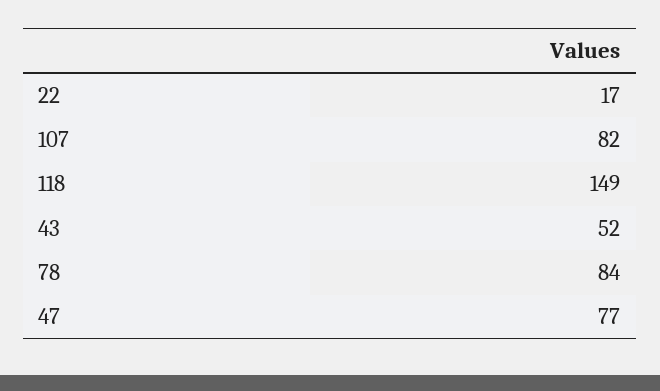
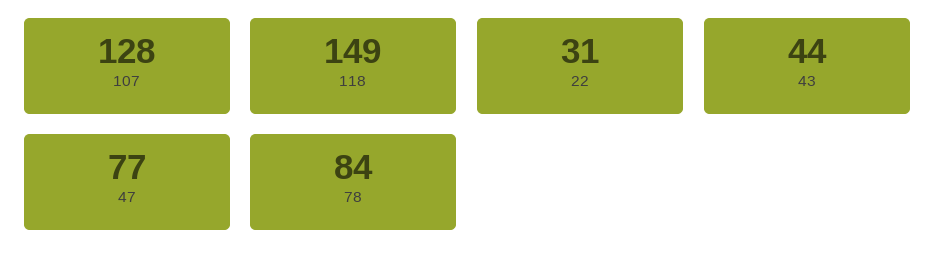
22: 17 -> 31
107: 82 -> 128
43: 52 -> 44

